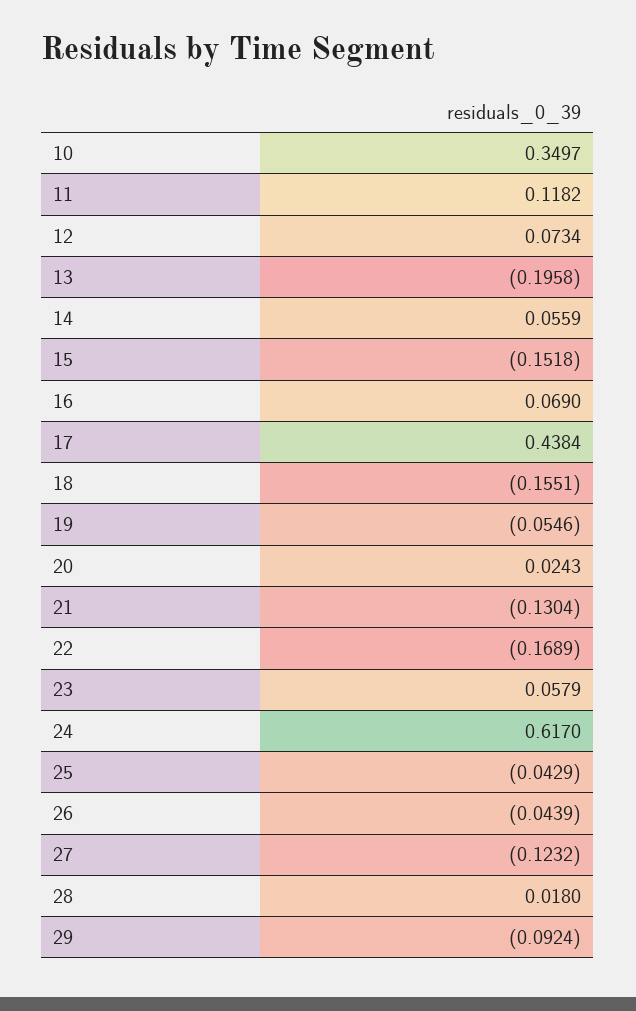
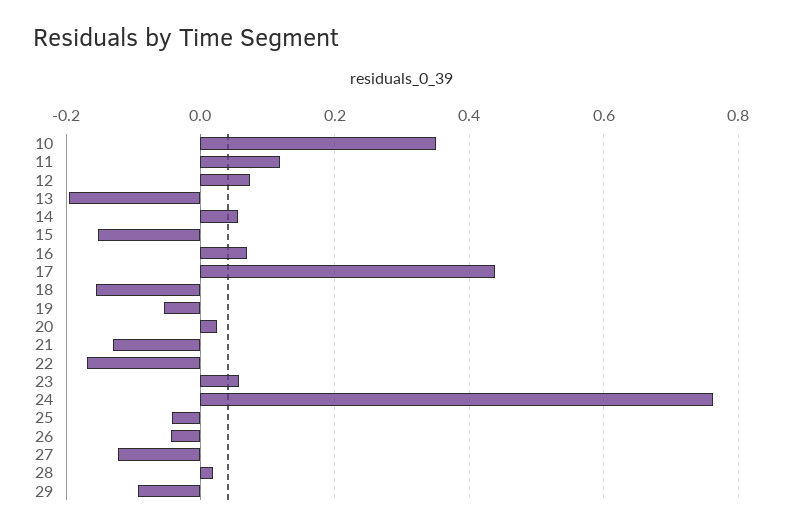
24: 0.617 -> 0.76

